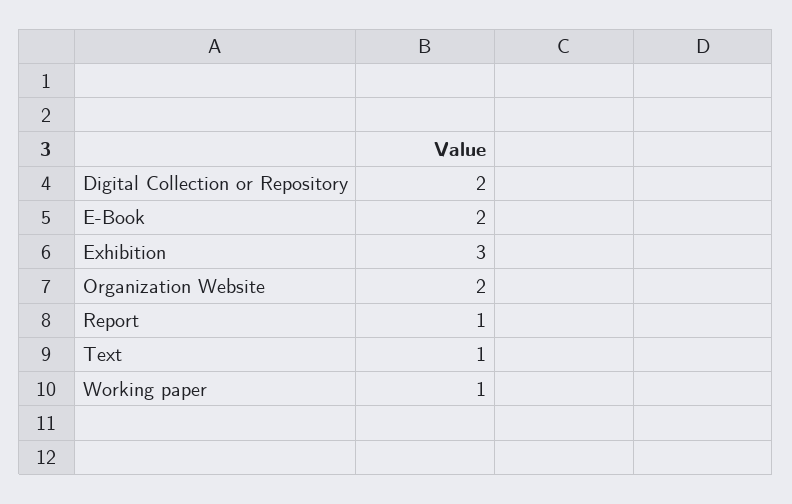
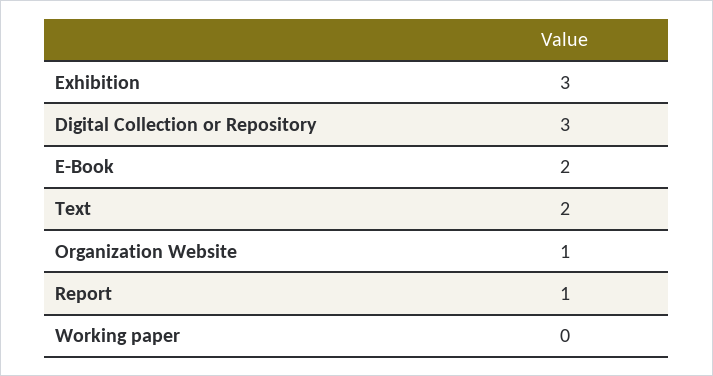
Digital Collection or Repository: 2 -> 3
Organization Website: 2 -> 1
Text: 1 -> 2
Working paper: 1 -> 0

